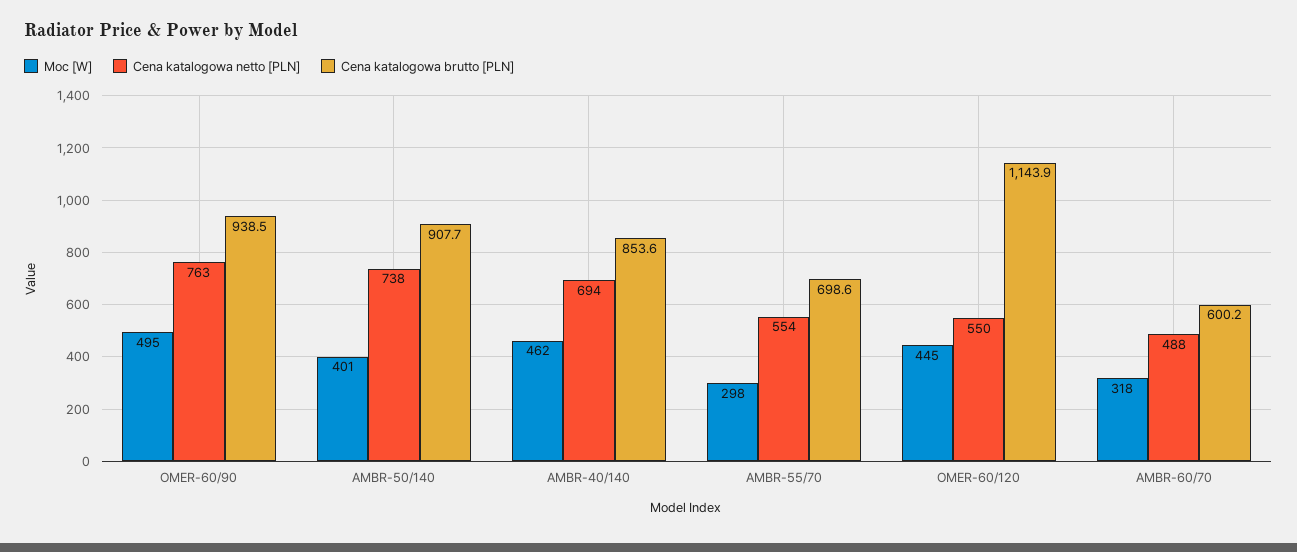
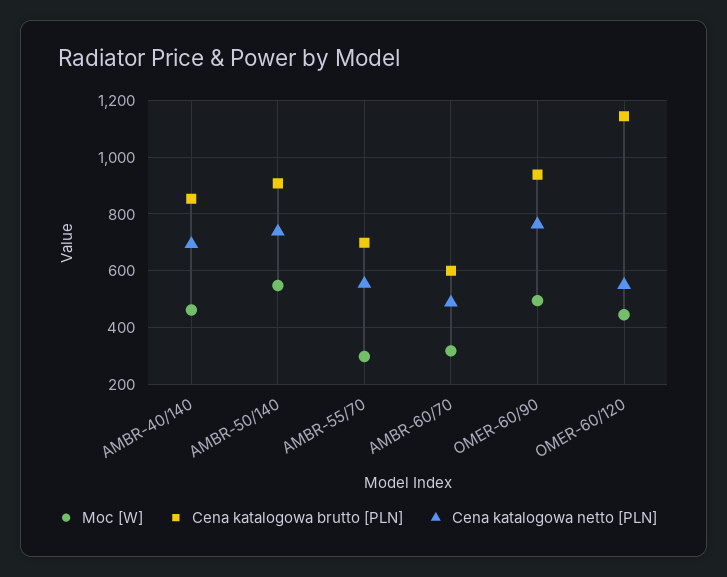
Moc [W], AMBR-50/140: 401 -> 550

